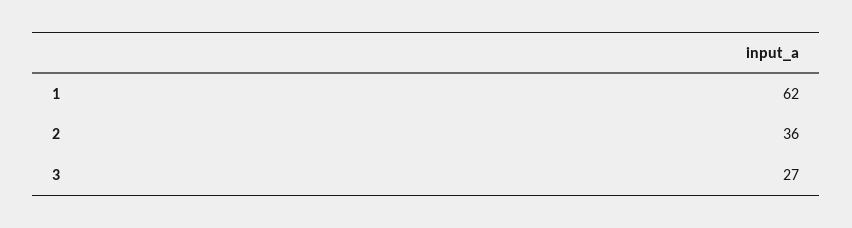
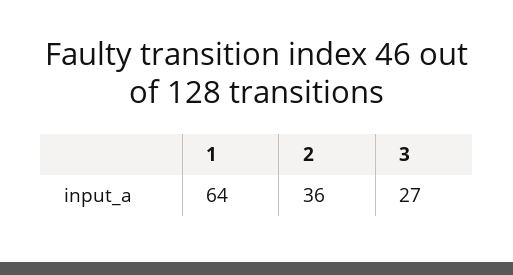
1: 62 -> 64

